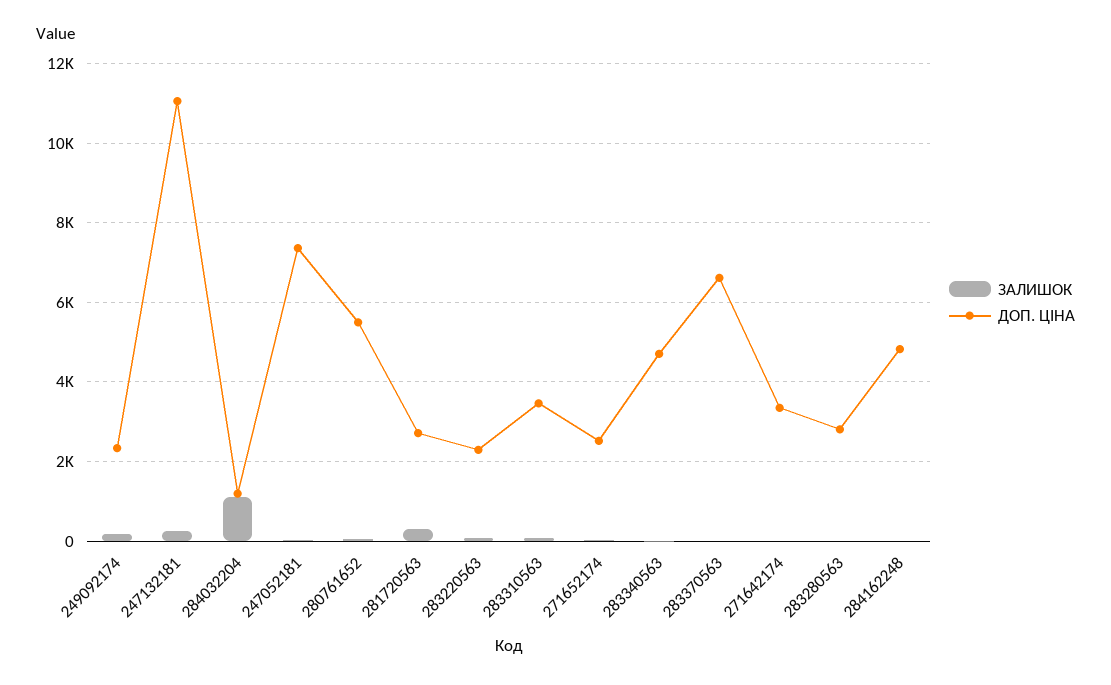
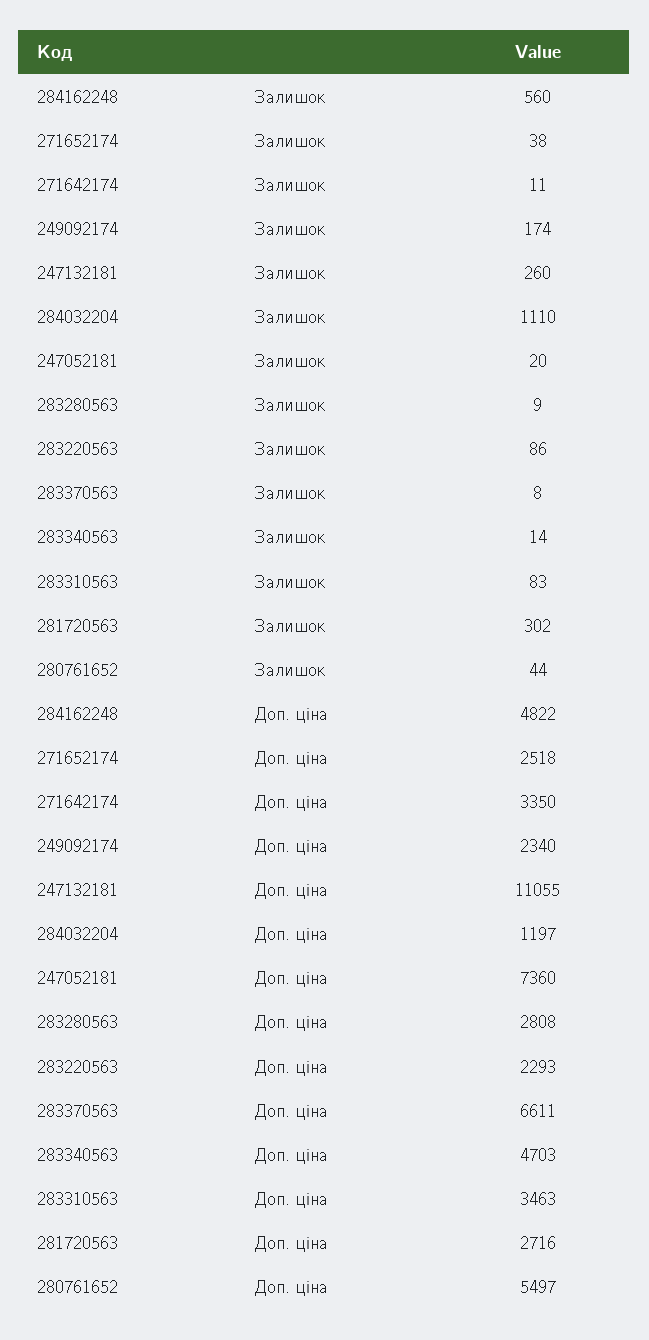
ЗАЛИШОК, 284162248: 0 -> 560

